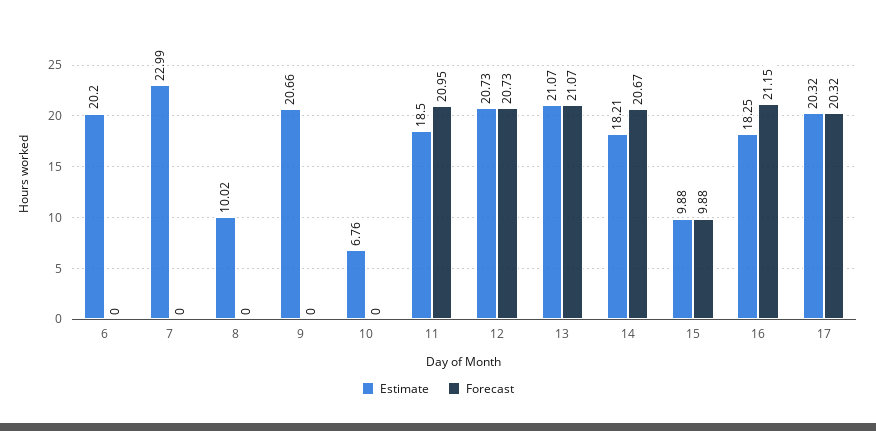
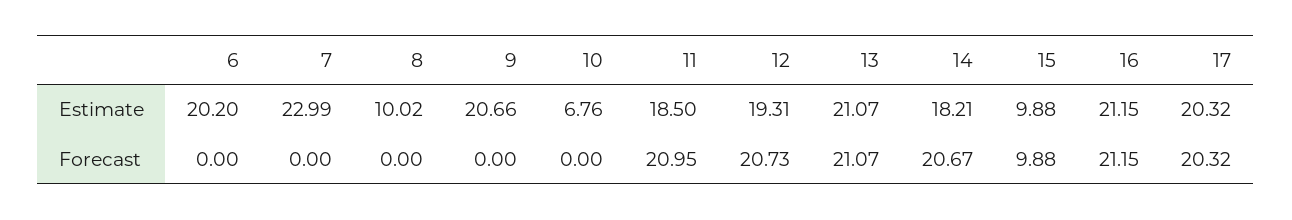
Estimate, 12: 20.73 -> 19.31
Estimate, 16: 18.25 -> 21.15

